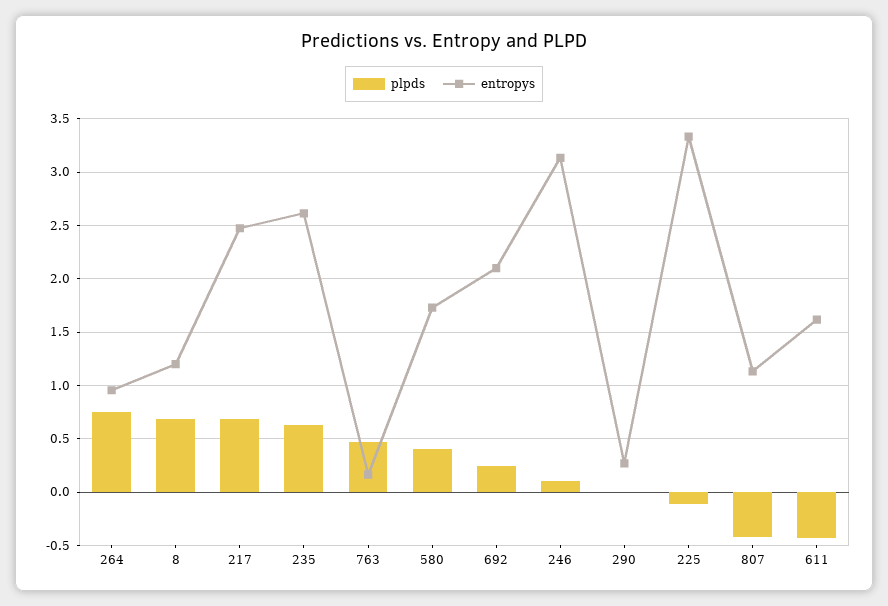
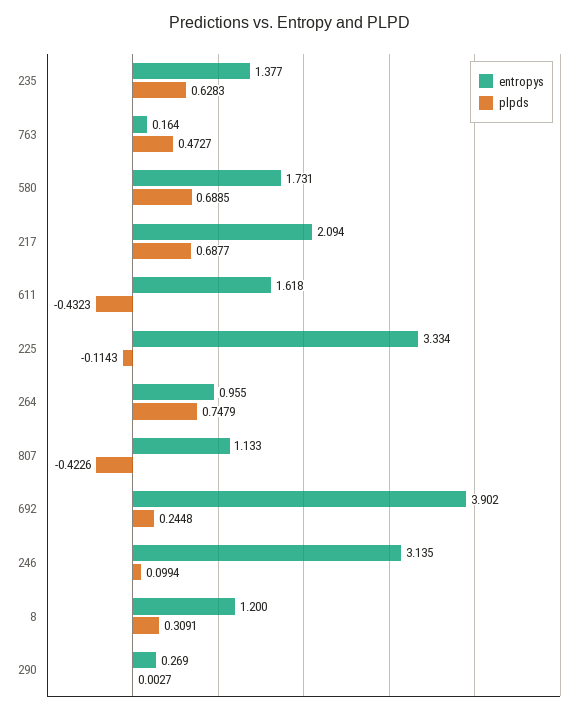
plpds, 8: 0.7 -> 0.3091
entropys, 217: 2.5 -> 2.094
entropys, 235: 2.6 -> 1.377
plpds, 580: 0.4 -> 0.6885
entropys, 692: 2.1 -> 3.902

